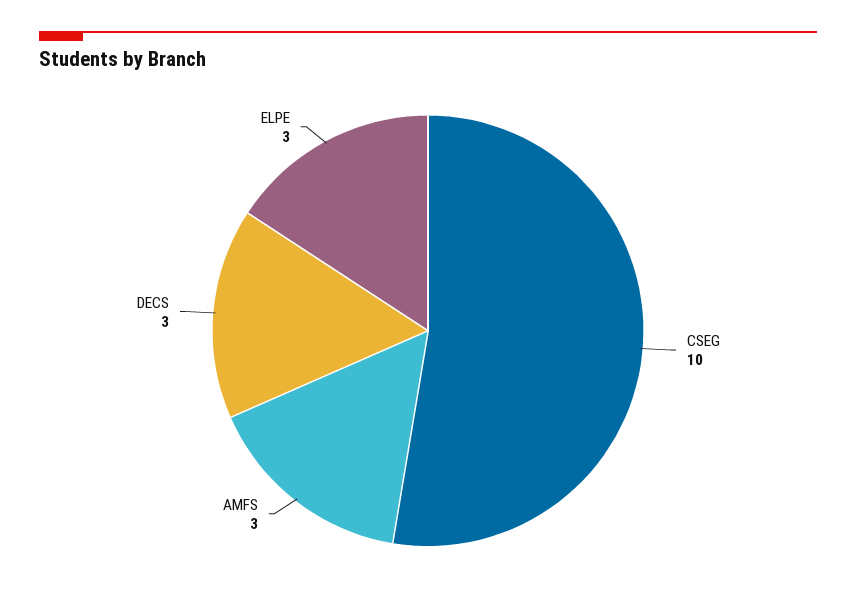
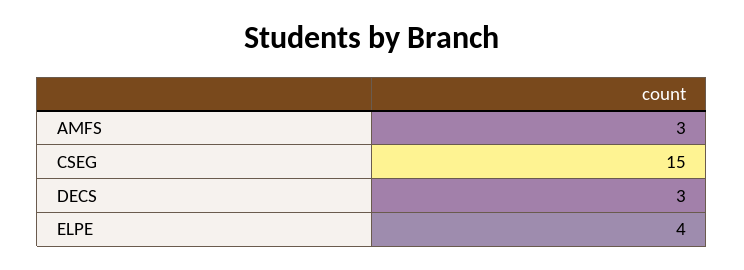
CSEG: 10 -> 15
ELPE: 3 -> 4

